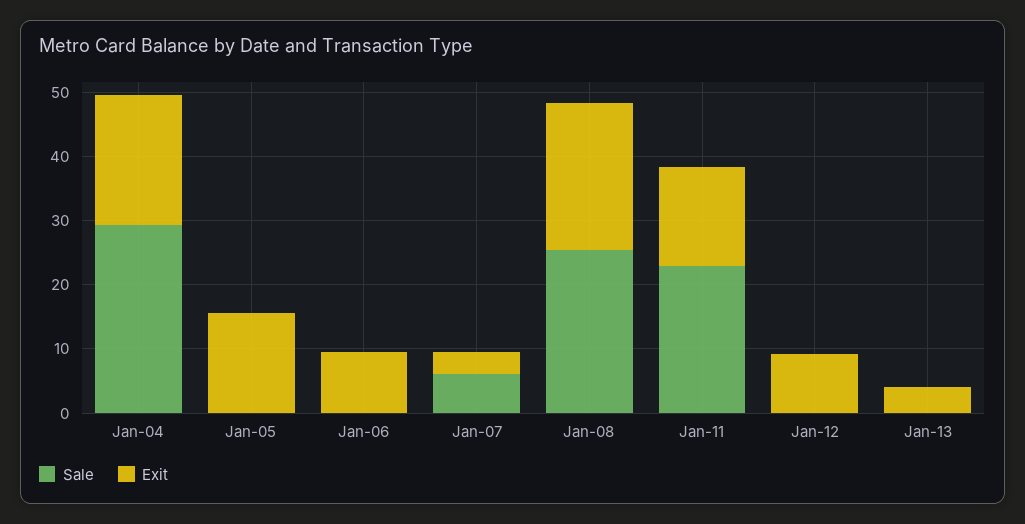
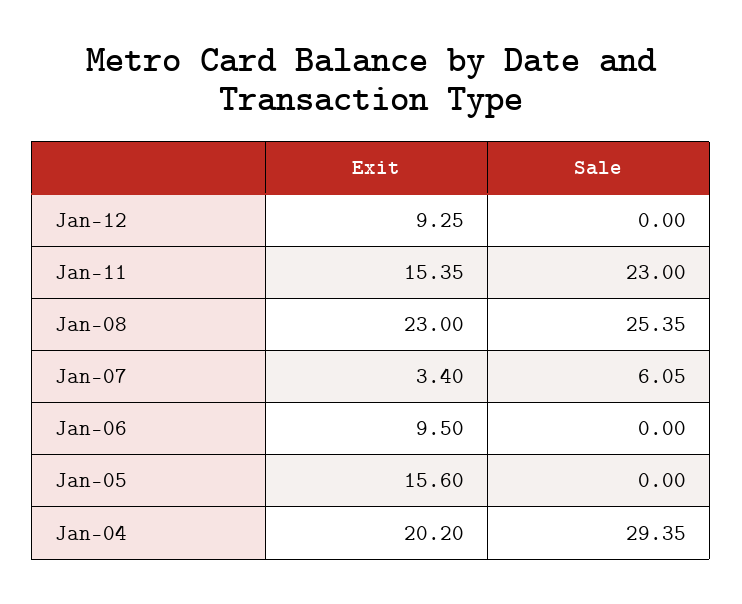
Sale, Jan-13: 0 -> none
Exit, Jan-13: 4 -> none

